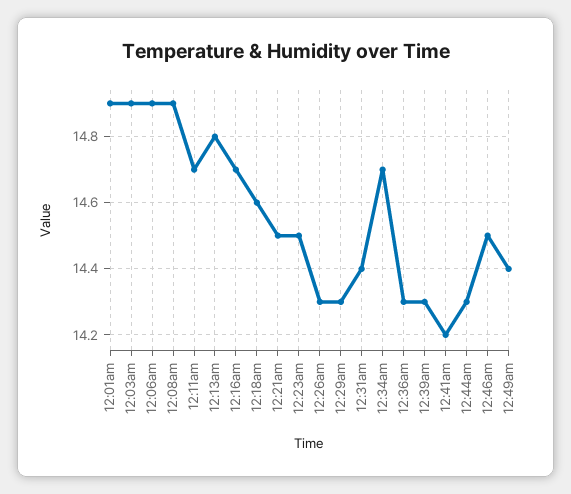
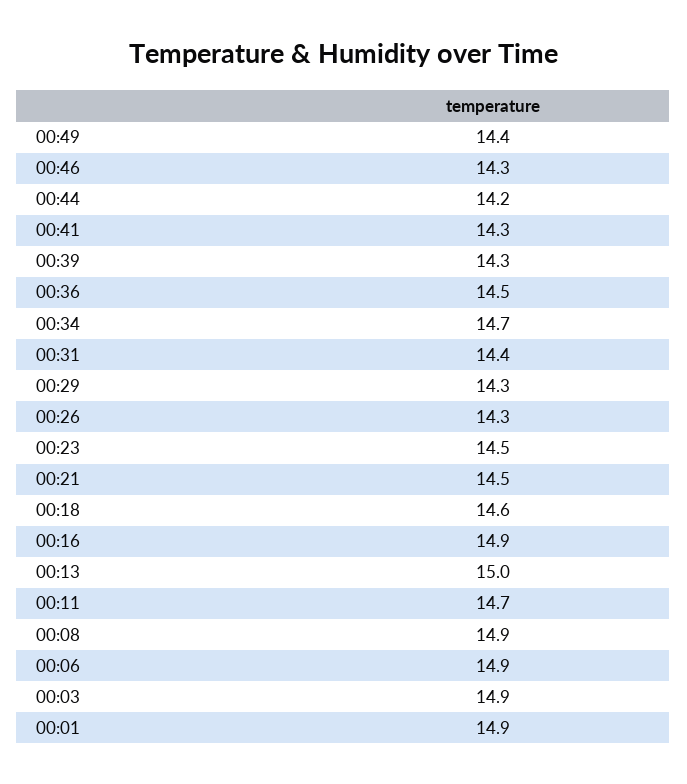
12:13am: 14.8 -> 15
12:16am: 14.7 -> 14.9
12:36am: 14.3 -> 14.5
12:41am: 14.2 -> 14.3
12:44am: 14.3 -> 14.2
12:46am: 14.5 -> 14.3

